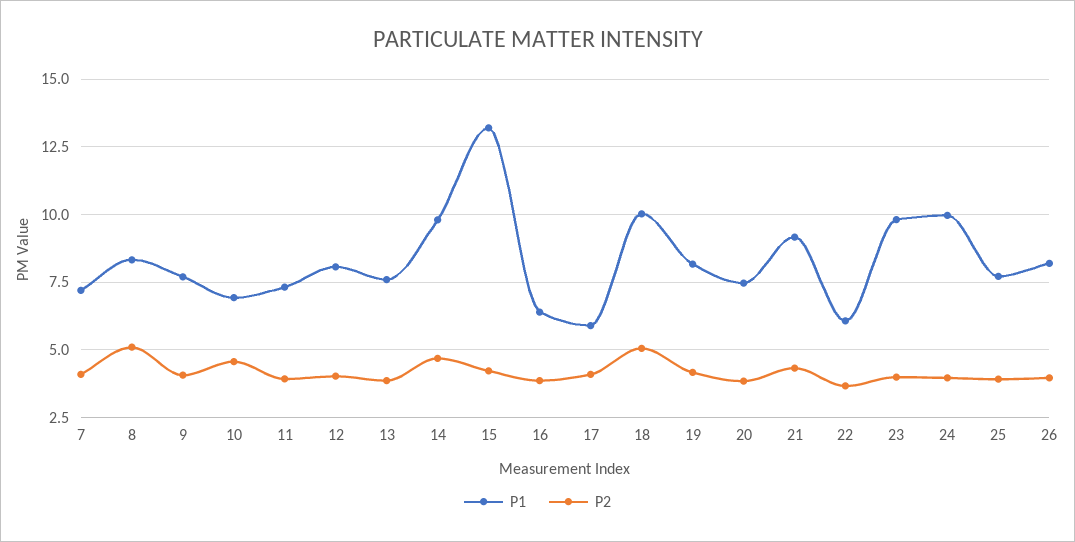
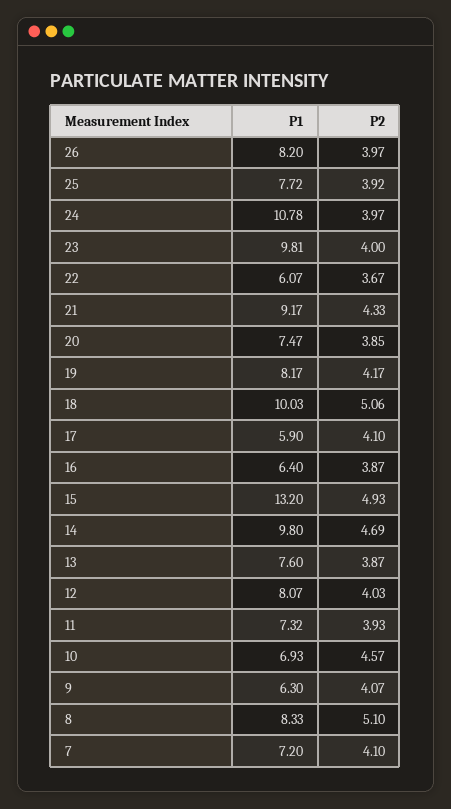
P1, 9: 7.75 -> 6.3
P2, 15: 4.25 -> 4.93
P1, 24: 10 -> 10.78

